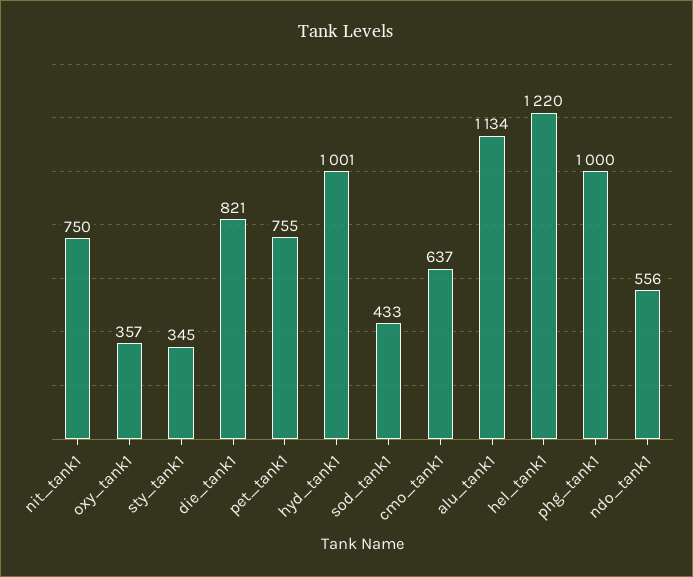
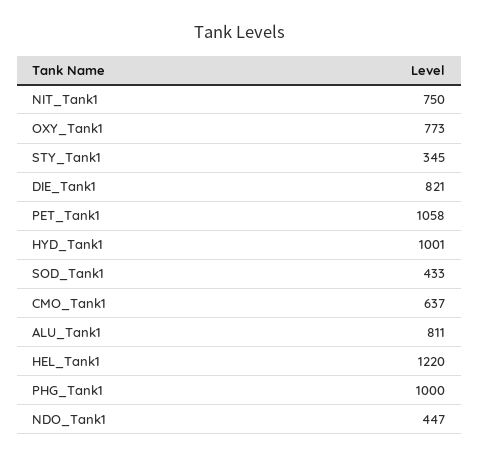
oxy_tank1: 357 -> 773
pet_tank1: 755 -> 1058
alu_tank1: 1134 -> 811
ndo_tank1: 556 -> 447

